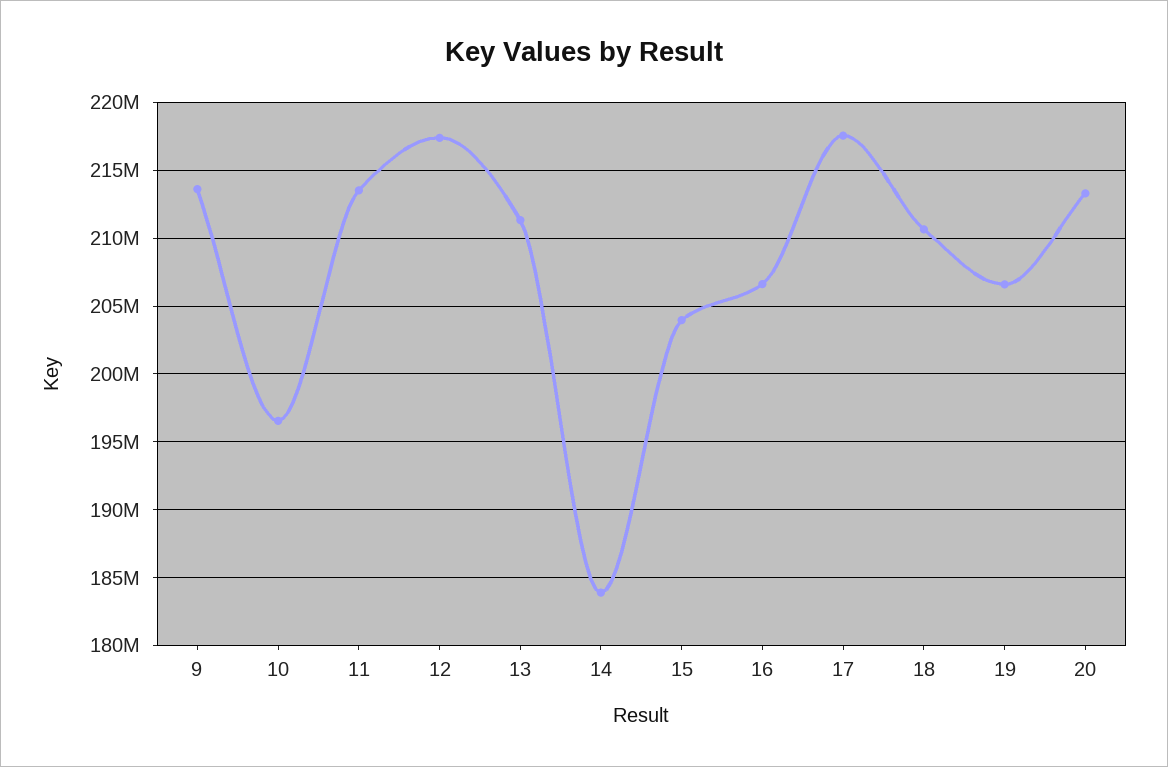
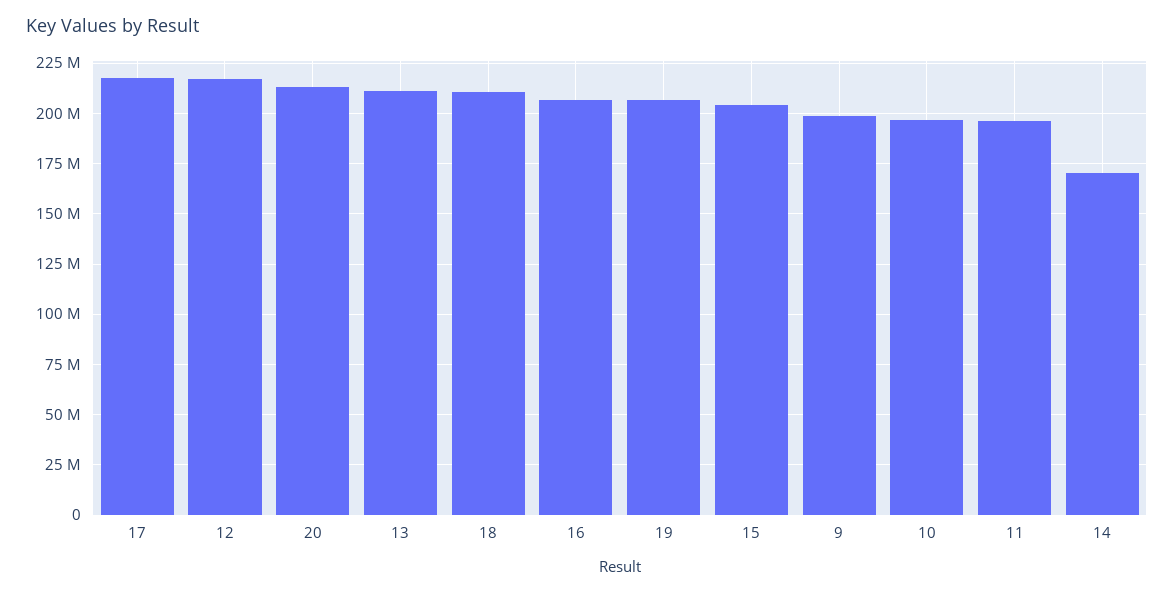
9: 213500000 -> 200000000
11: 213500000 -> 195000000
14: 184000000 -> 170000000

